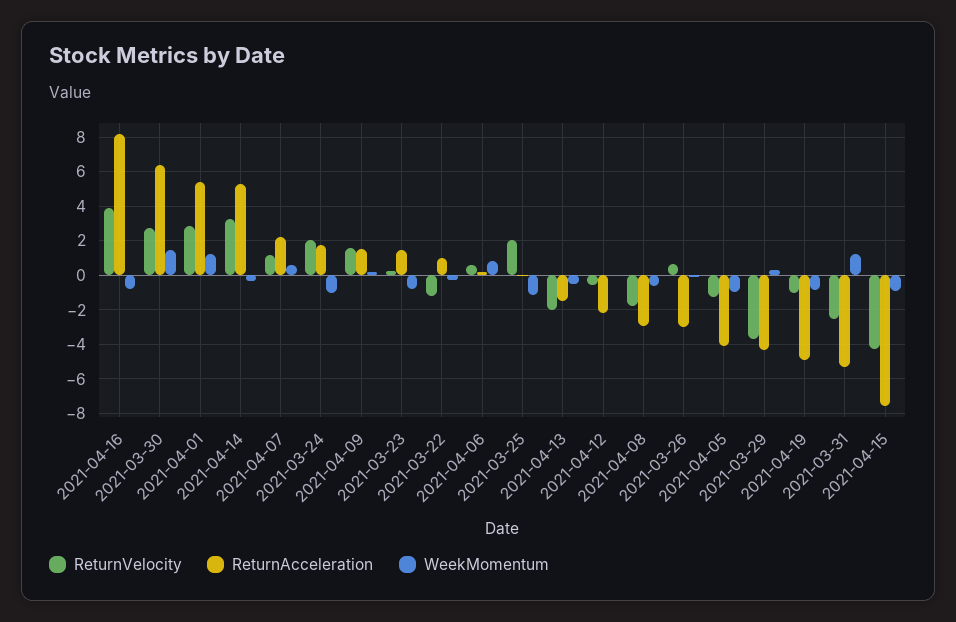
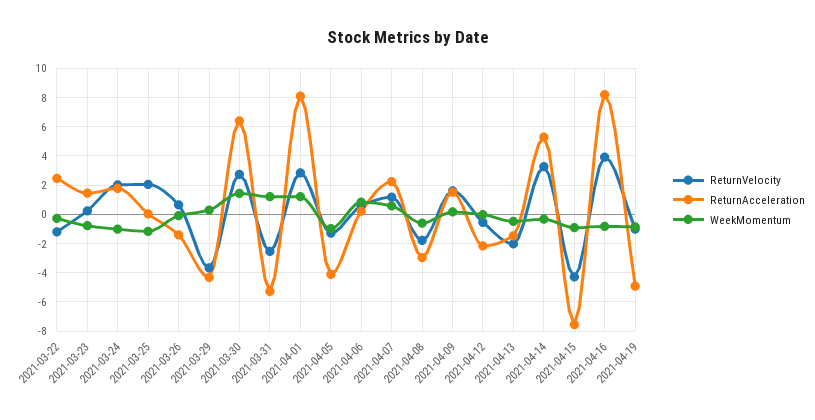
ReturnAcceleration, 2021-04-01: 5.5 -> 8
ReturnAcceleration, 2021-03-22: 1 -> 2.5
ReturnAcceleration, 2021-03-26: -3 -> -1.5

